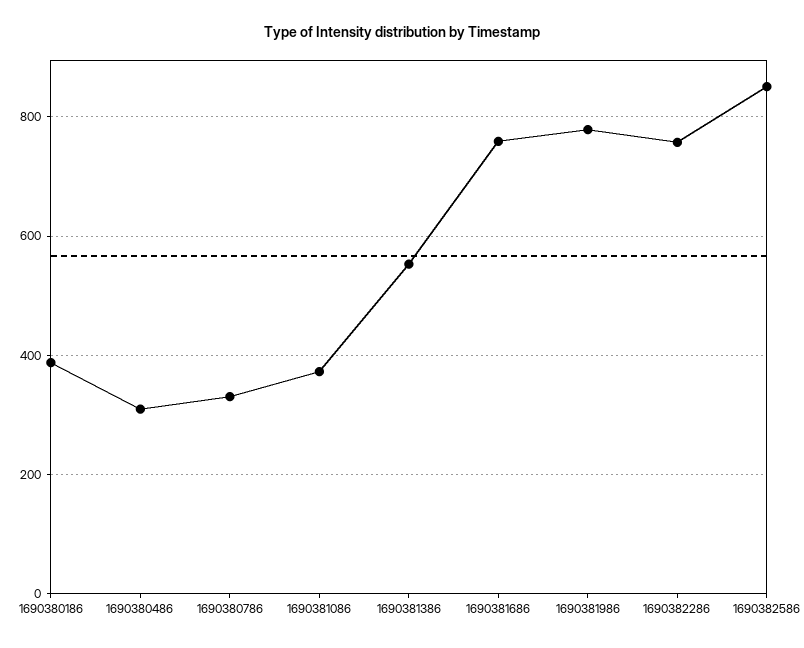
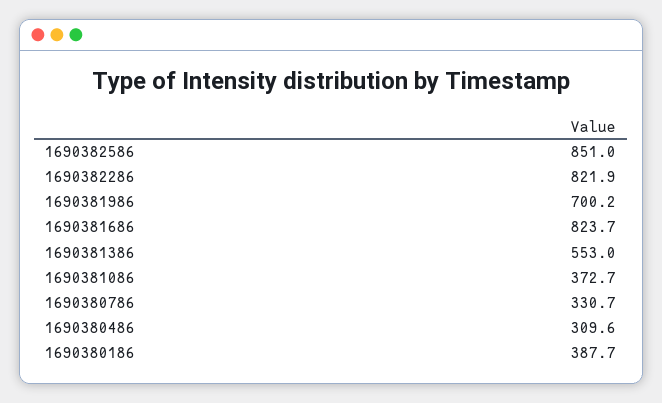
1690381686: 760 -> 823.7
1690381986: 780 -> 700.2
1690382286: 760 -> 821.9

